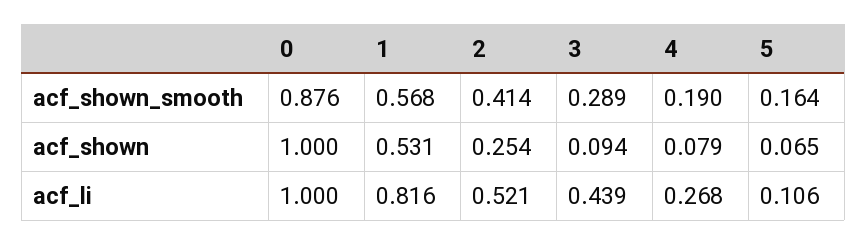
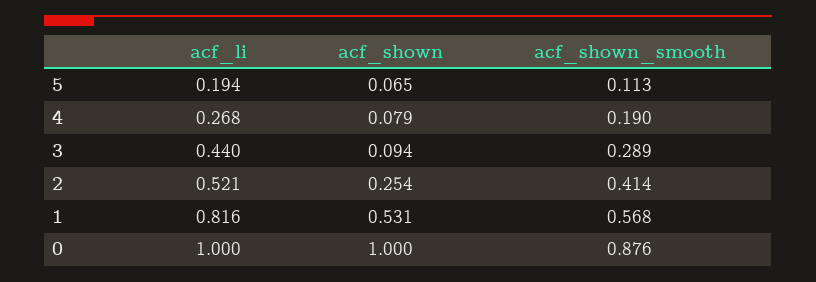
5, acf_shown_smooth: 0.164 -> 0.113
3, acf_li: 0.439 -> 0.44
5, acf_li: 0.106 -> 0.194

